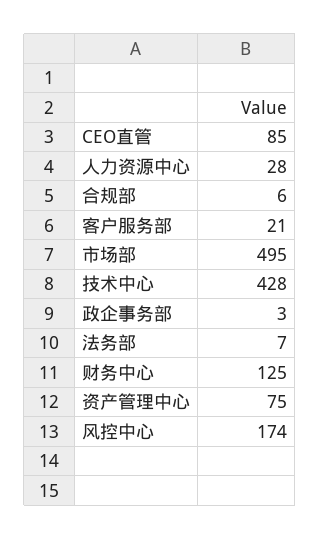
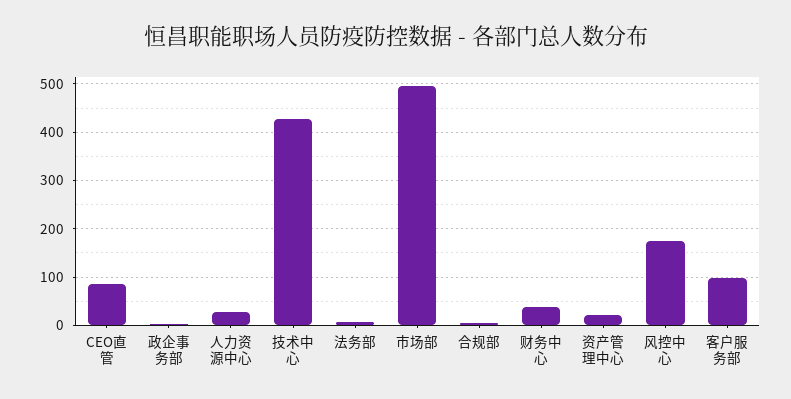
客户服务部: 21 -> 100
财务中心: 125 -> 40
资产管理中心: 75 -> 20

